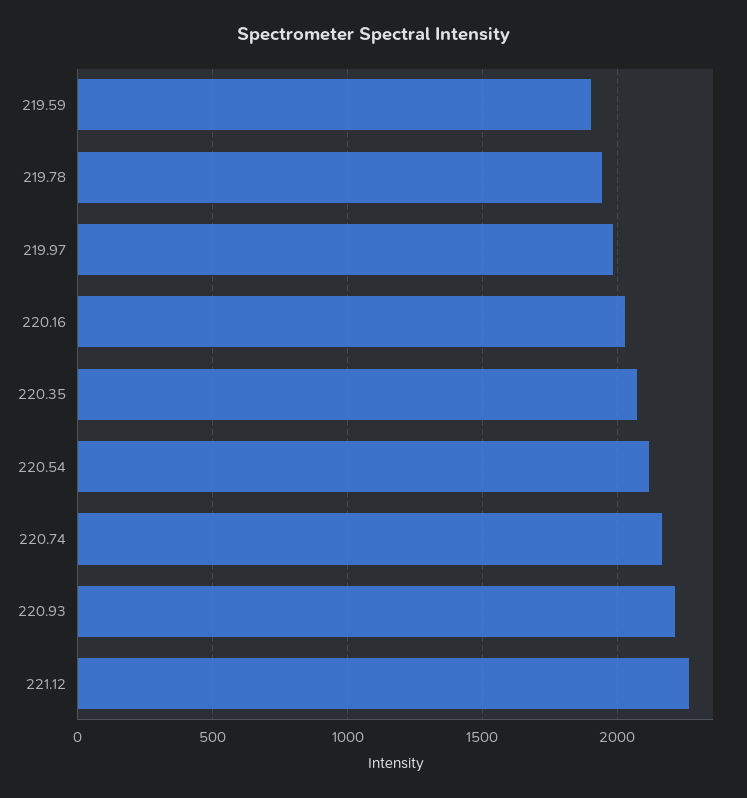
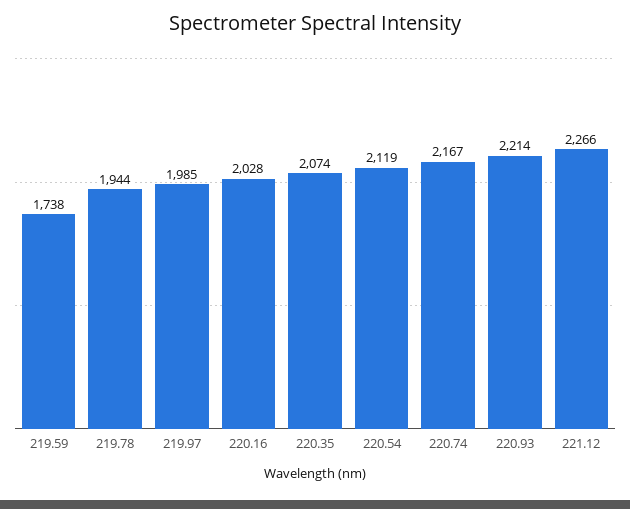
219.59: 1900 -> 1738

